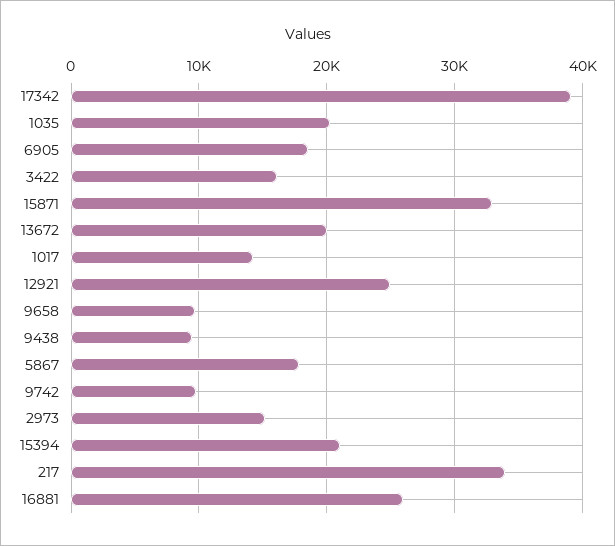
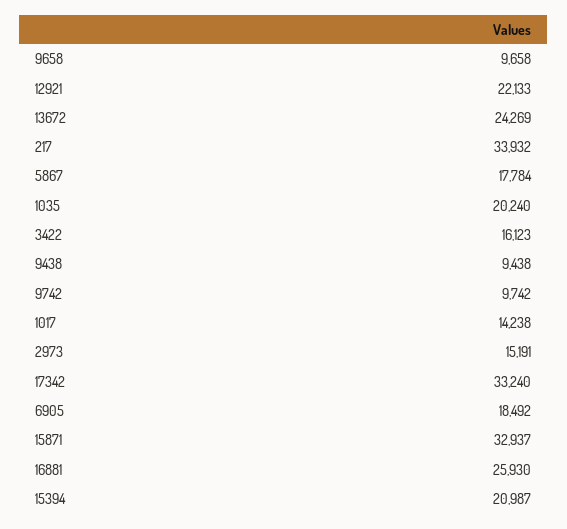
17342: 39000 -> 33240
13672: 20000 -> 24269
12921: 25000 -> 22133

